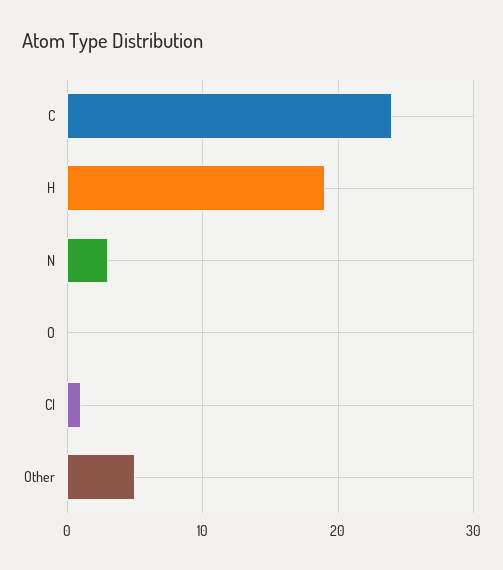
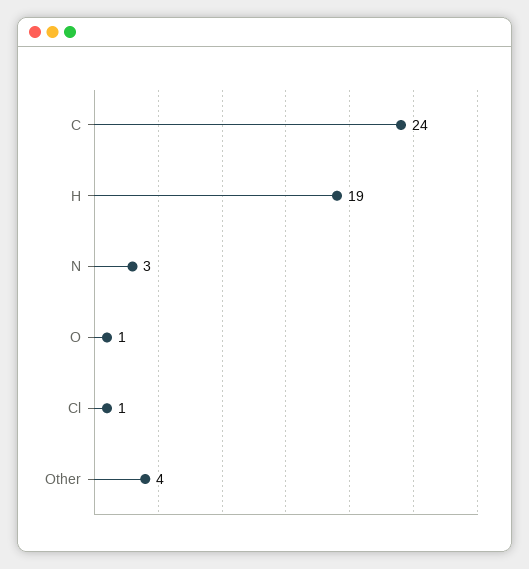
O: 0 -> 1
Other: 5 -> 4

